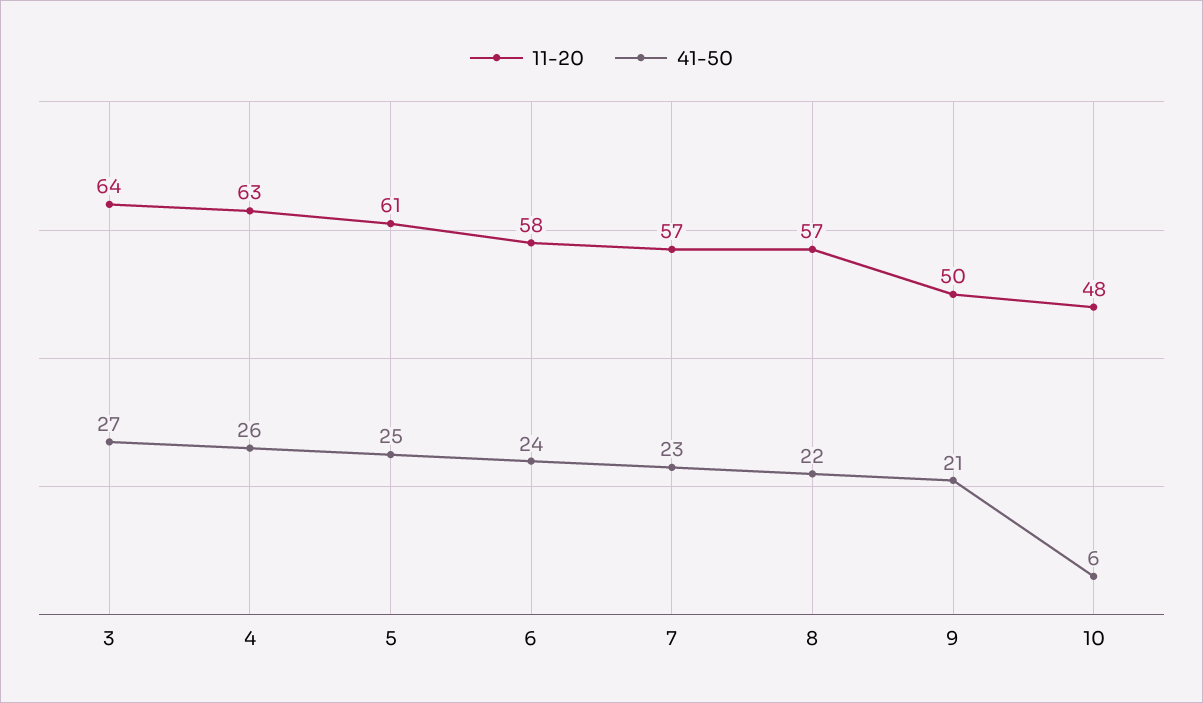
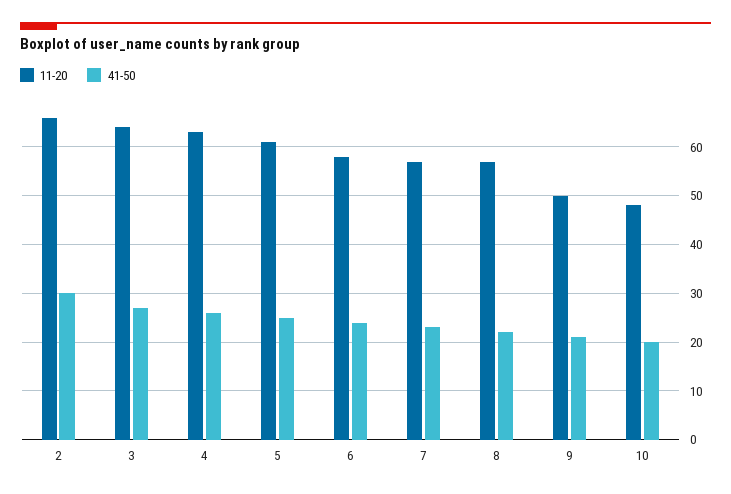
41-50, 10: 6 -> 20
11-20, 2: none -> 65
41-50, 2: none -> 30

